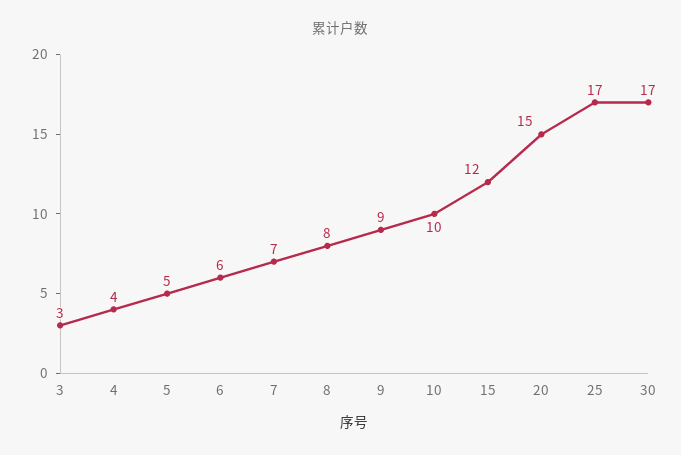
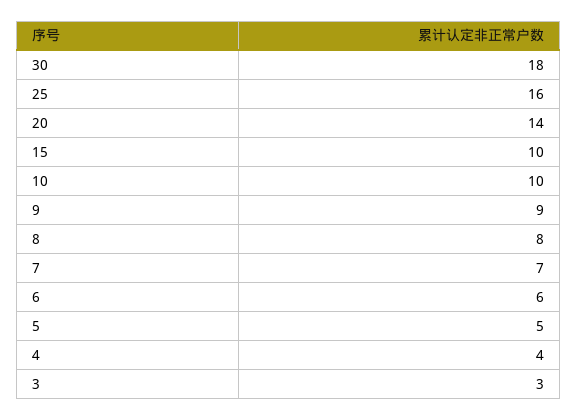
15: 12 -> 10
20: 15 -> 14
25: 17 -> 16
30: 17 -> 18

